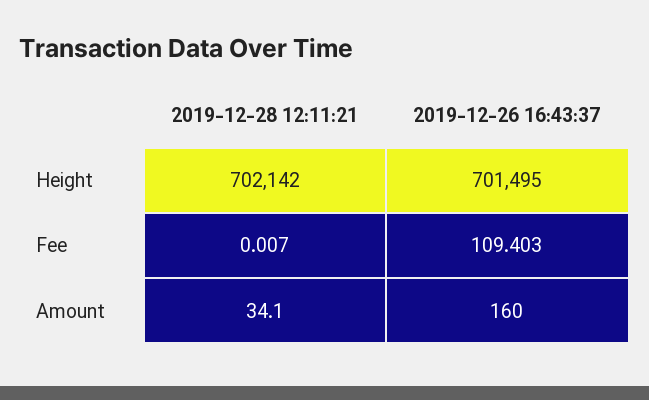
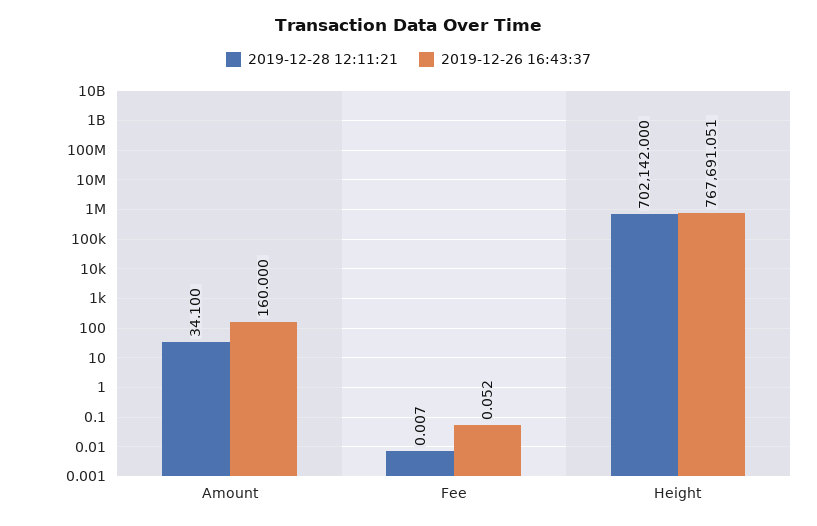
2019-12-26 16:43:37, Height: 701495 -> 767691.051
2019-12-26 16:43:37, Fee: 109.403 -> 0.052

